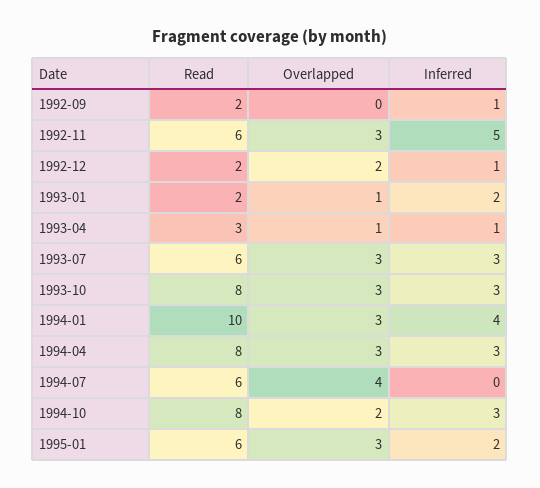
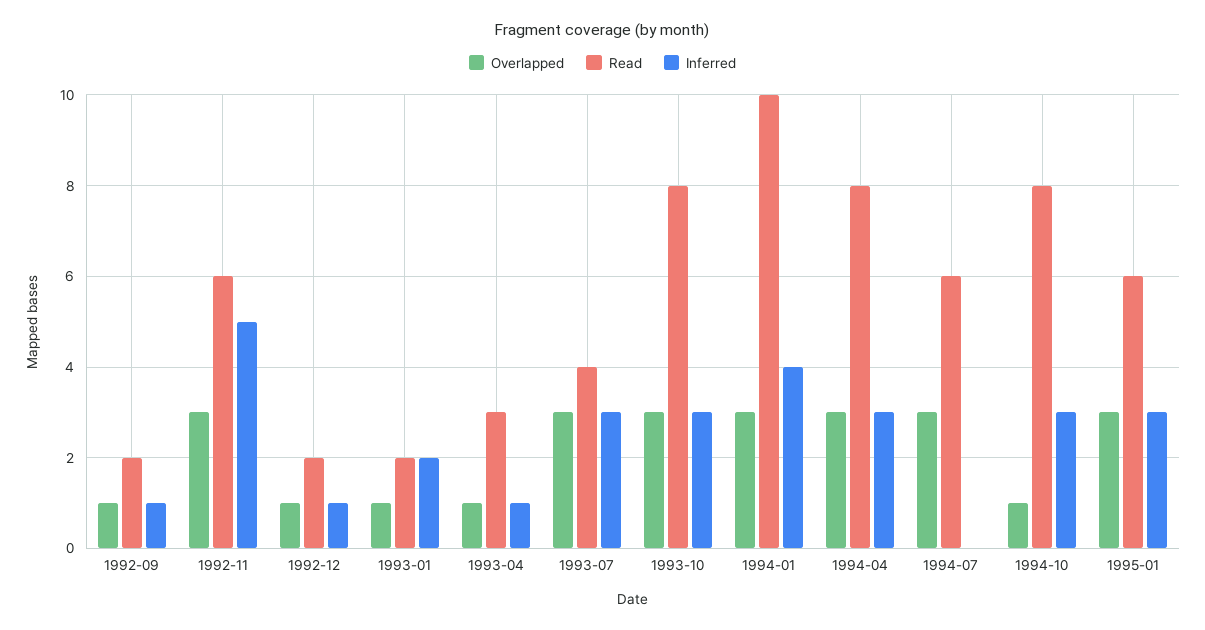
Overlapped, 1992-09: 0 -> 1
Overlapped, 1992-12: 2 -> 1
Read, 1993-07: 6 -> 4
Overlapped, 1994-07: 4 -> 3
Overlapped, 1994-10: 2 -> 1
Inferred, 1995-01: 2 -> 3

